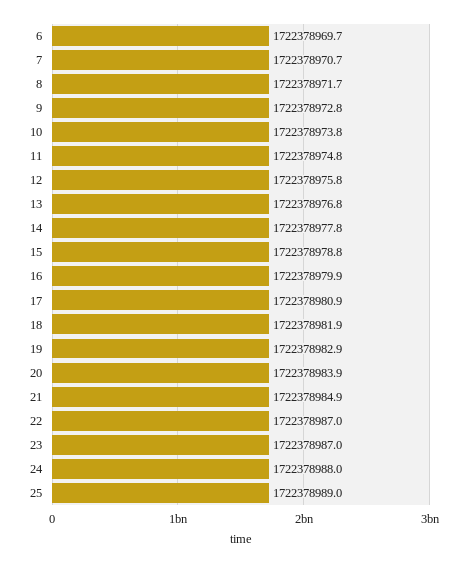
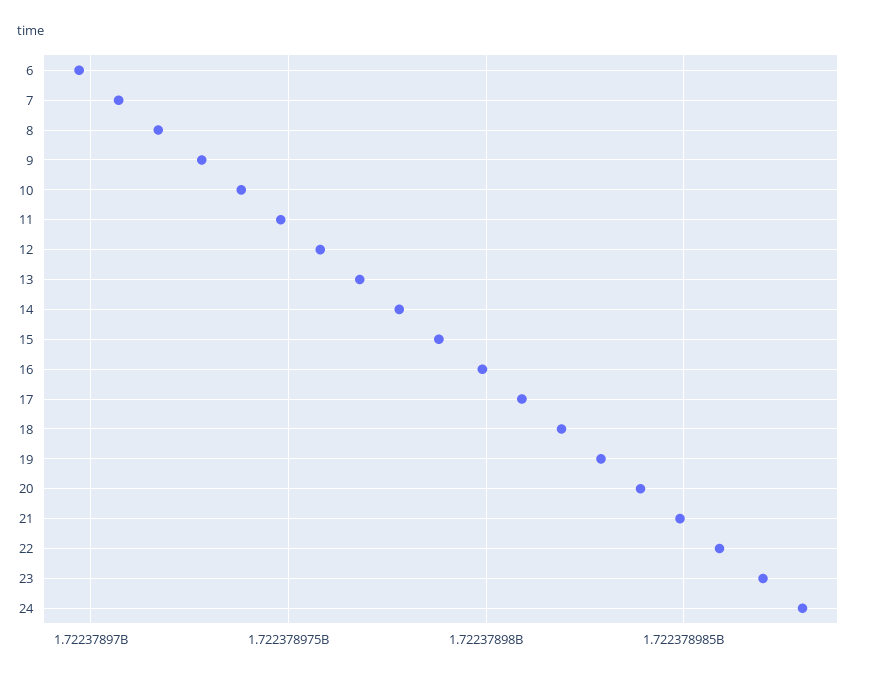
22: 1722378987 -> 1722378986
25: 1722378989 -> none

